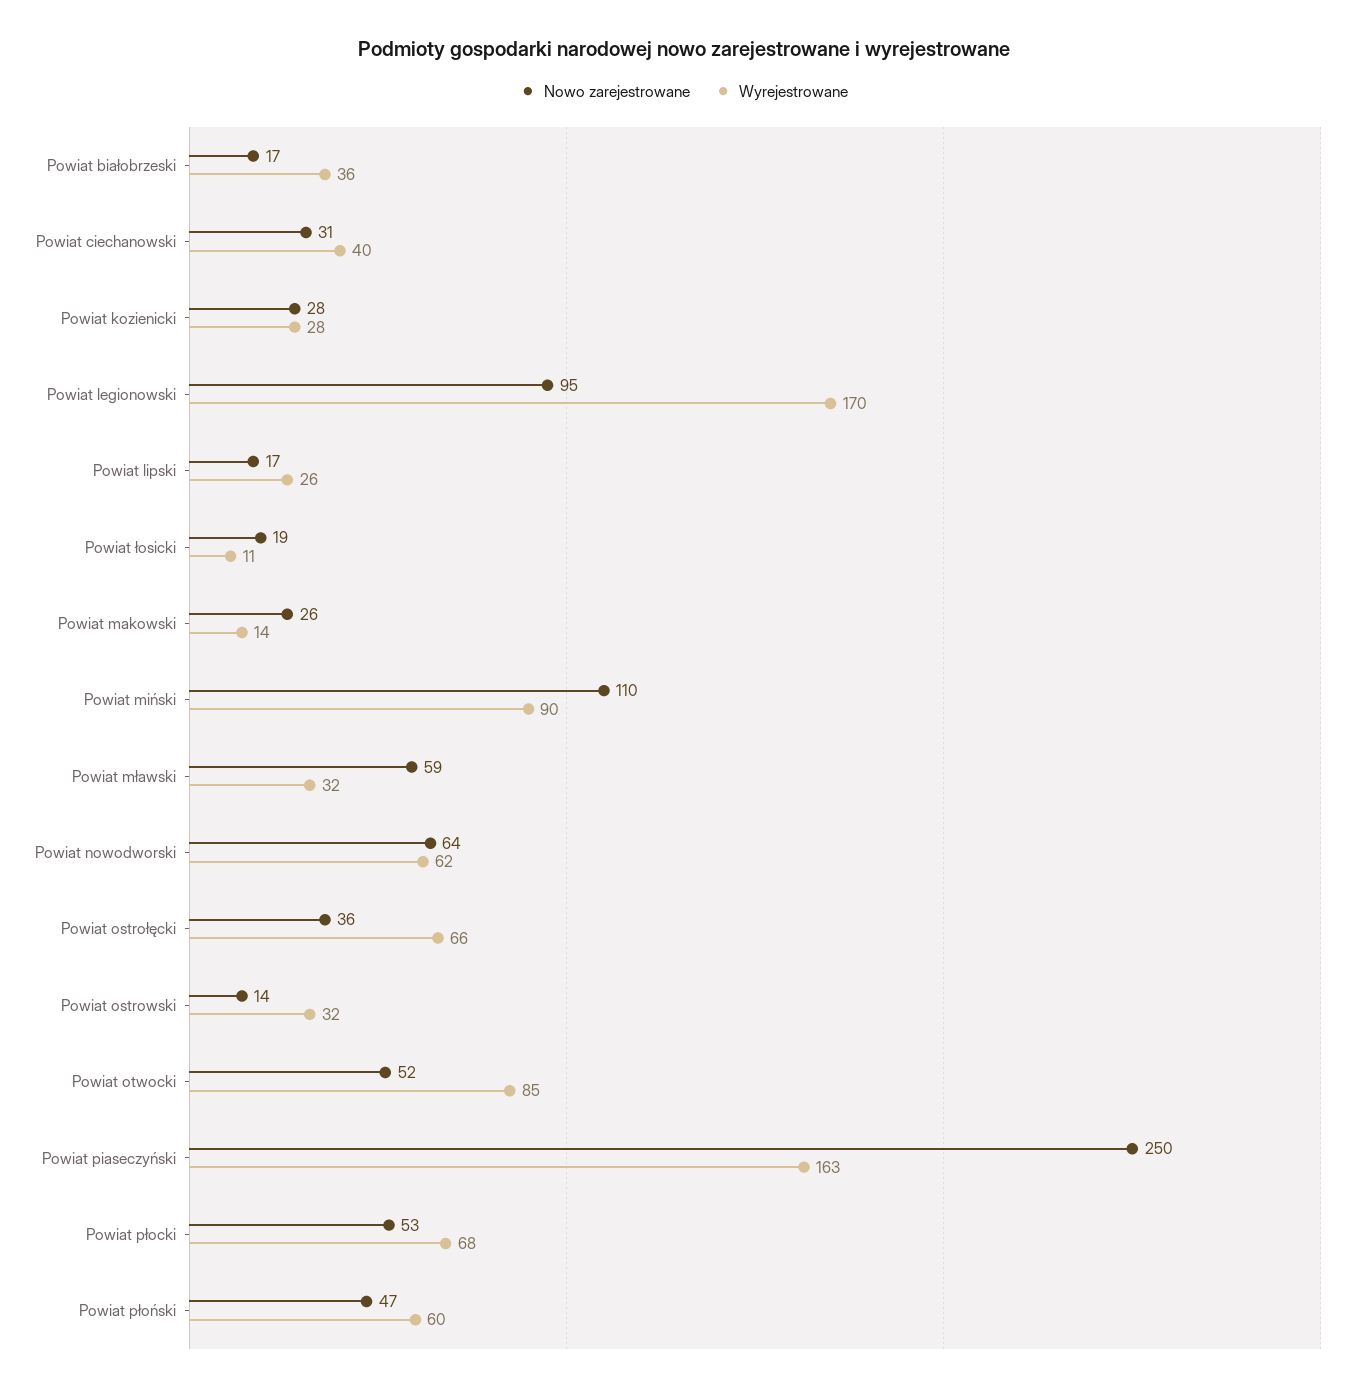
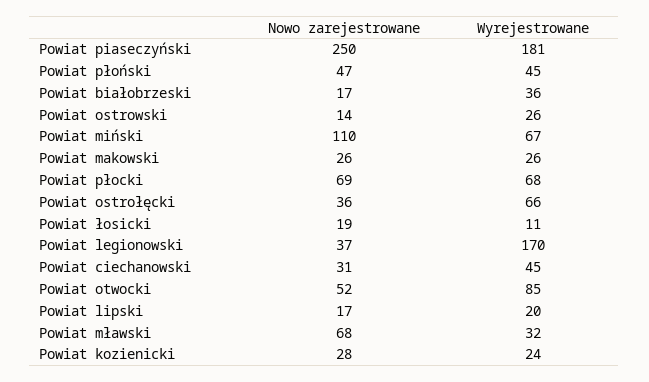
Wyrejestrowane, Powiat ciechanowski: 40 -> 45
Wyrejestrowane, Powiat kozienicki: 28 -> 24
Nowo zarejestrowane, Powiat legionowski: 95 -> 37
Wyrejestrowane, Powiat lipski: 26 -> 20
Wyrejestrowane, Powiat makowski: 14 -> 26
Wyrejestrowane, Powiat miński: 90 -> 67
Nowo zarejestrowane, Powiat mławski: 59 -> 68
Nowo zarejestrowane, Powiat nowodworski: 64 -> none
Wyrejestrowane, Powiat nowodworski: 62 -> none
Wyrejestrowane, Powiat ostrowski: 32 -> 26
Wyrejestrowane, Powiat piaseczyński: 163 -> 181
Nowo zarejestrowane, Powiat płocki: 53 -> 69
Wyrejestrowane, Powiat płoński: 60 -> 45

